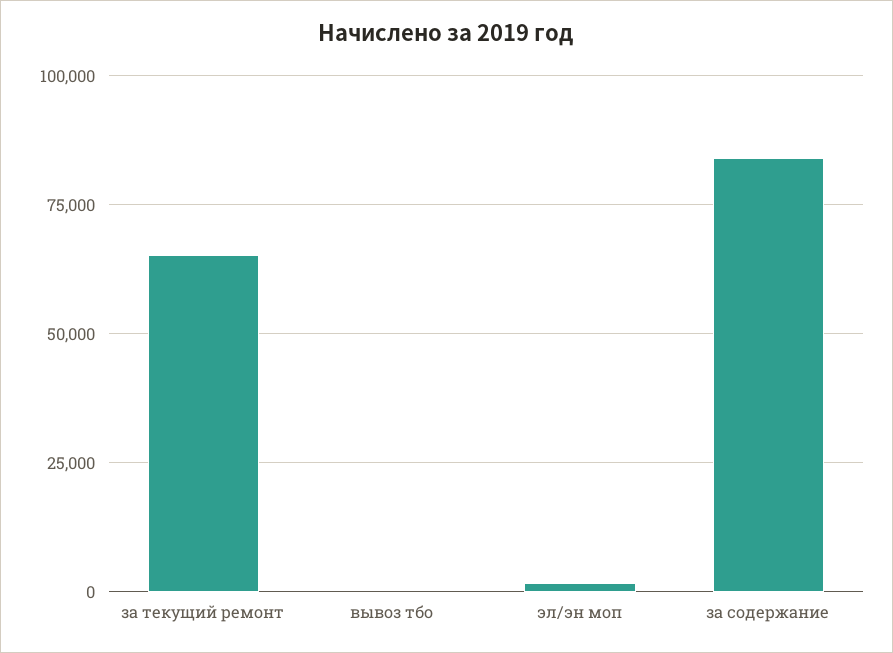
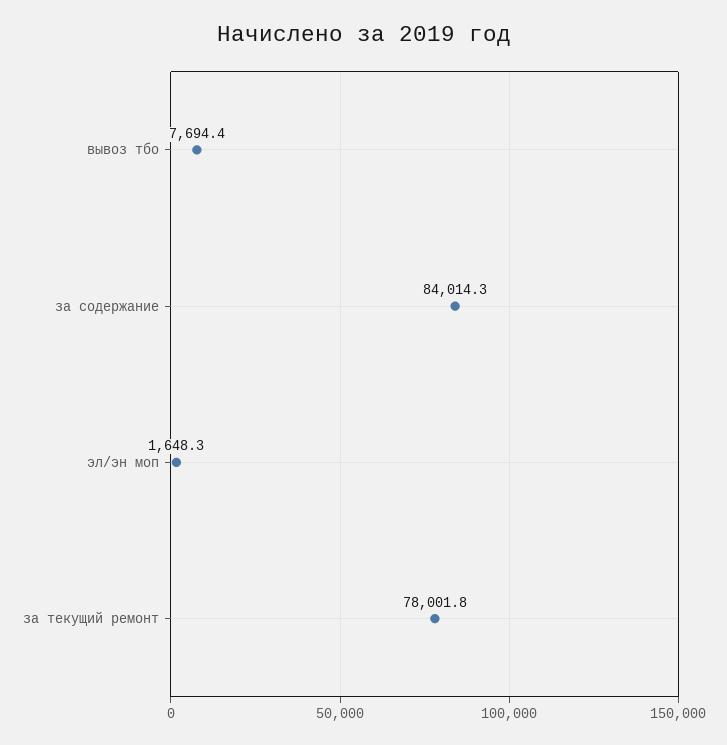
за текущий ремонт: 65000 -> 78001.8
вывоз тбо: 0 -> 7694.4

